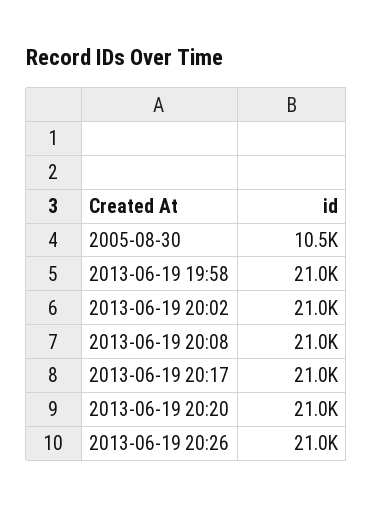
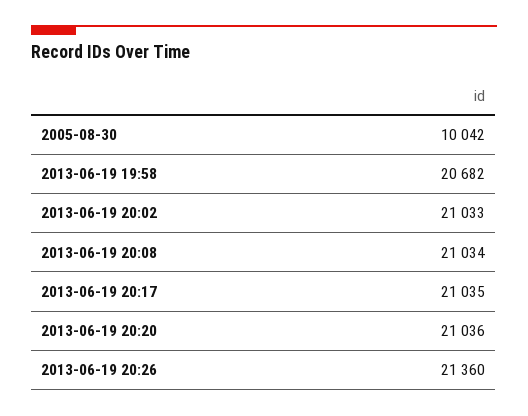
2005-08-30: 10500 -> 10042
2013-06-19 19:58: 21000 -> 20682
2013-06-19 20:26: 21000 -> 21360

